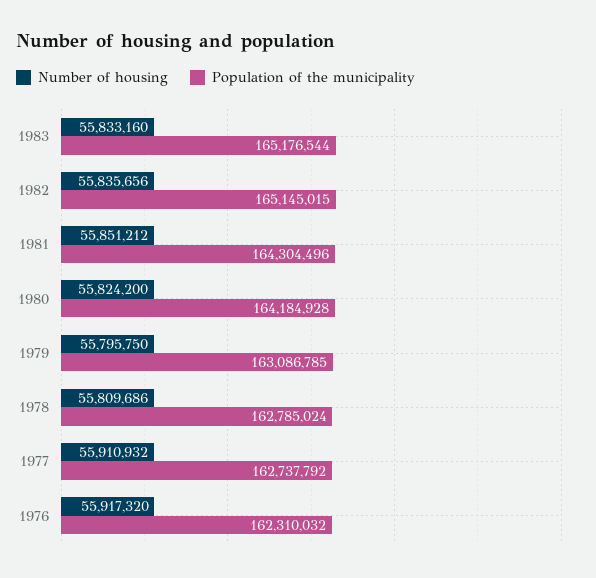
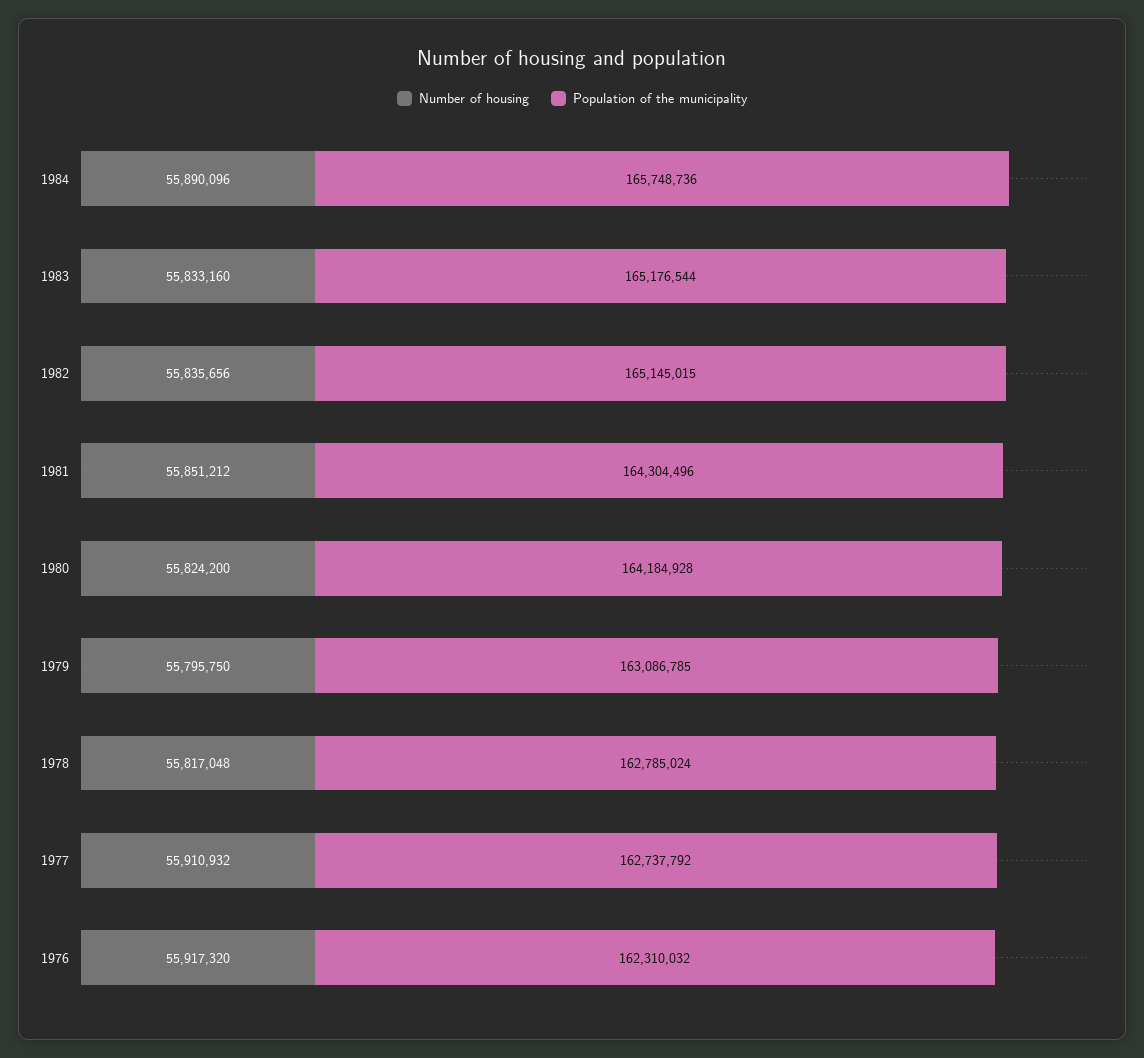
Number of housing, 1978: 55809686 -> 55817048
Number of housing, 1984: none -> 55890096
Population of the municipality, 1984: none -> 165748736

